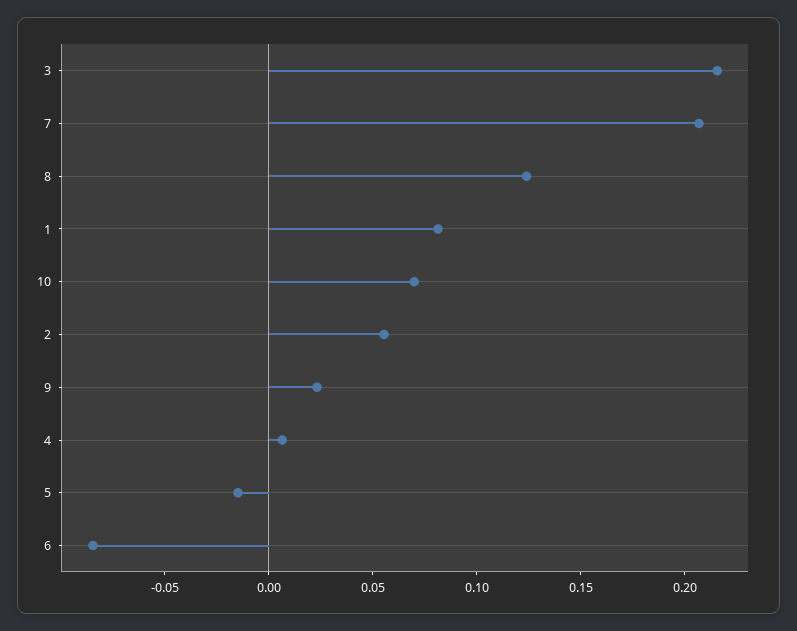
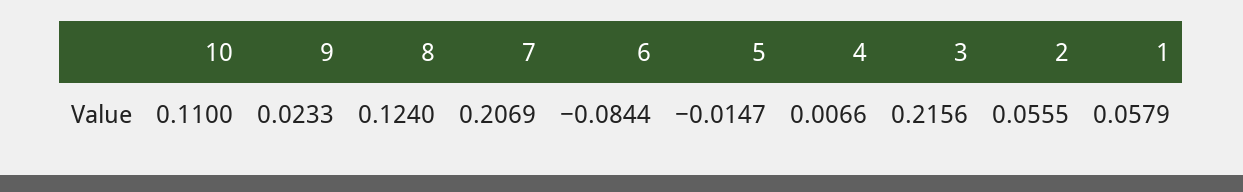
1: 0.08 -> 0.0579
10: 0.07 -> 0.11

